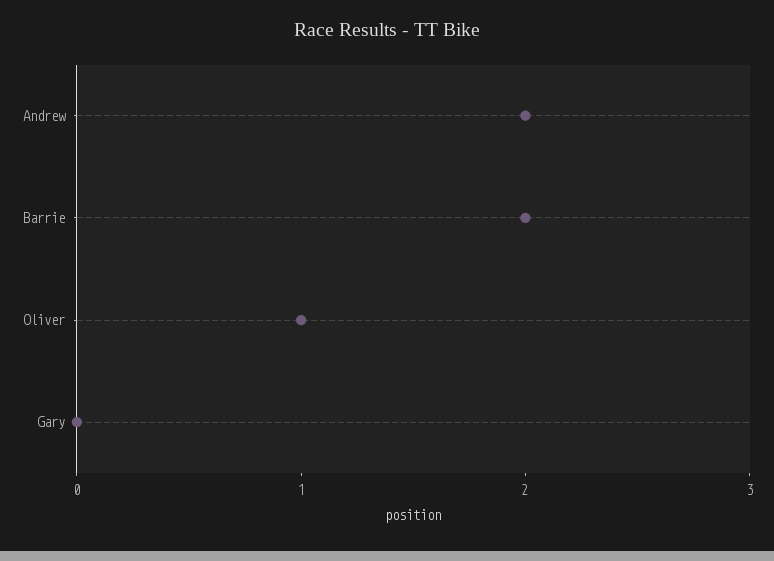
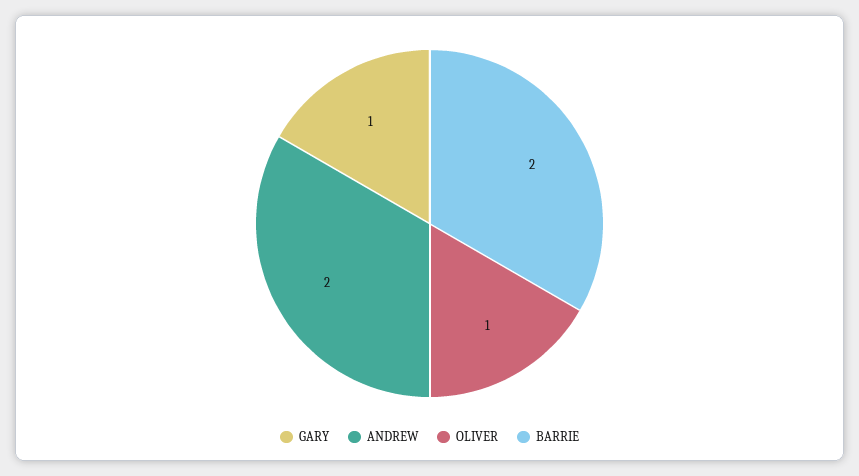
Gary: 0 -> 1

